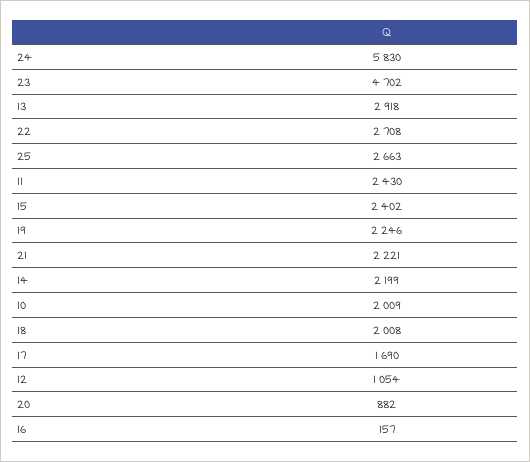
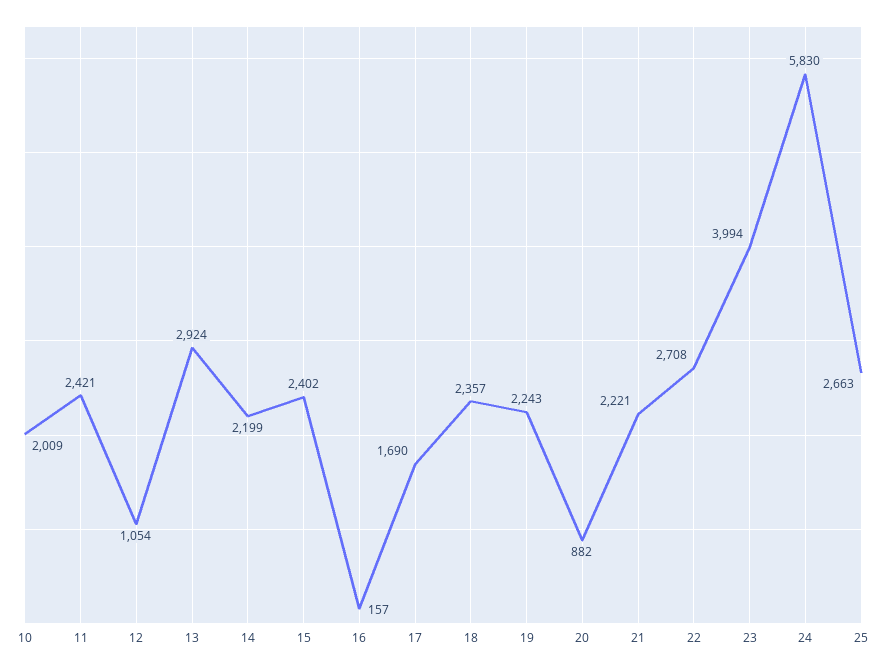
23: 4702 -> 3994
13: 2918 -> 2924
11: 2430 -> 2421
19: 2246 -> 2243
18: 2008 -> 2357

